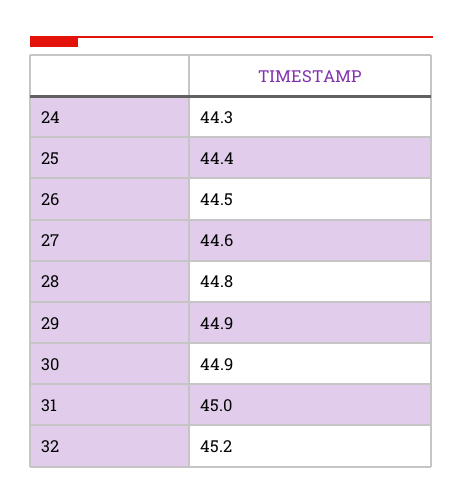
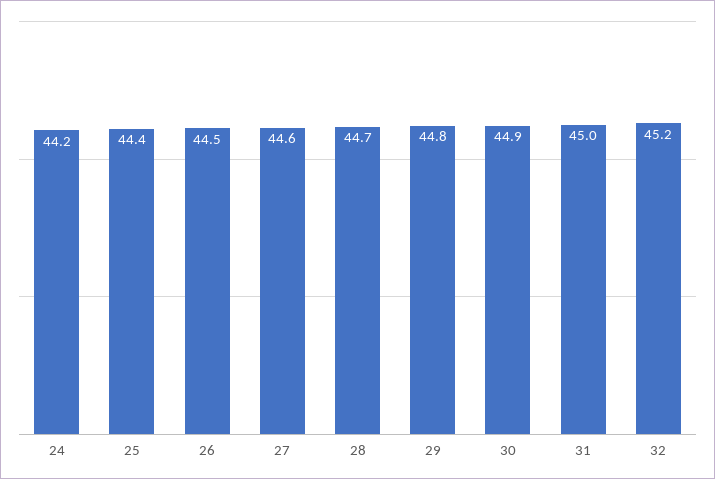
24: 44.3 -> 44.2
28: 44.8 -> 44.7
29: 44.9 -> 44.8

